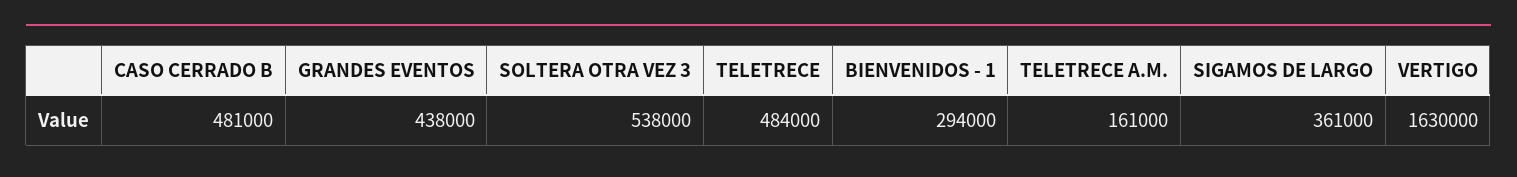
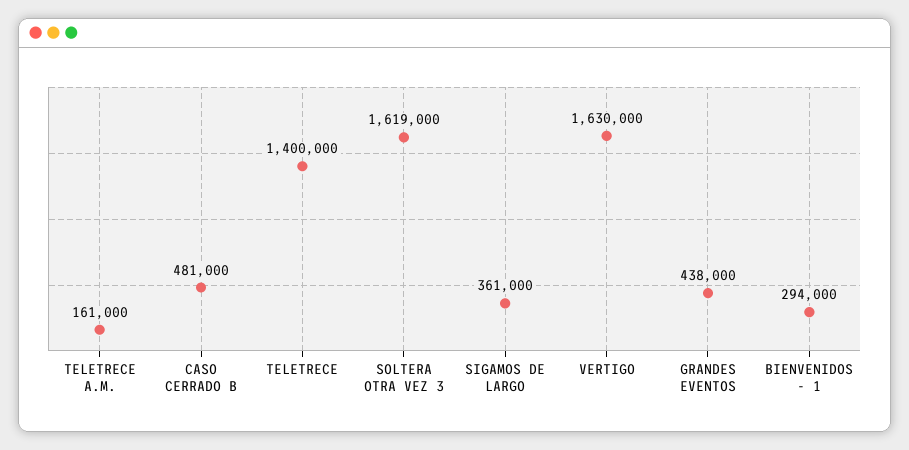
SOLTERA OTRA VEZ 3: 538000 -> 1619000
TELETRECE: 484000 -> 1400000

